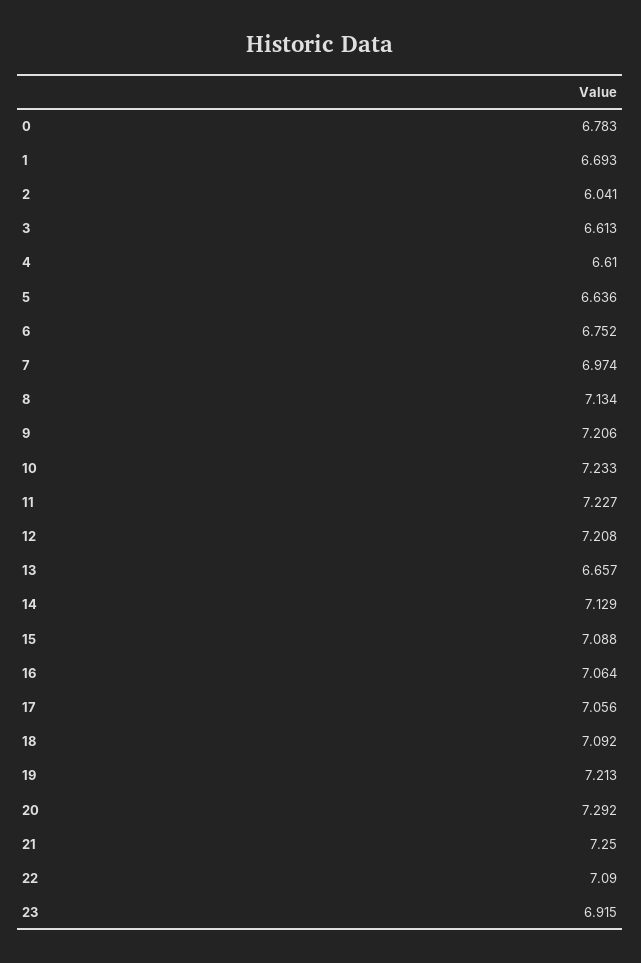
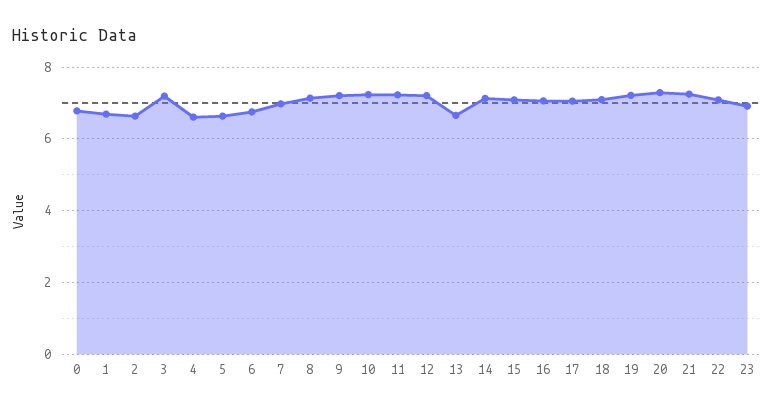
2: 6.041 -> 6.6
3: 6.613 -> 7.2

